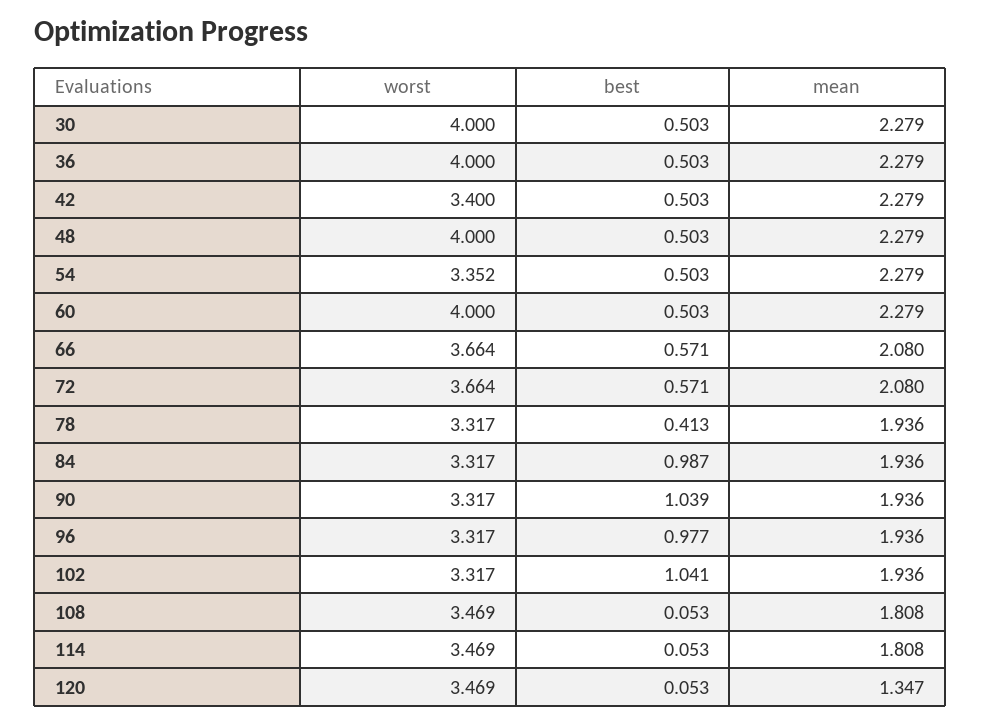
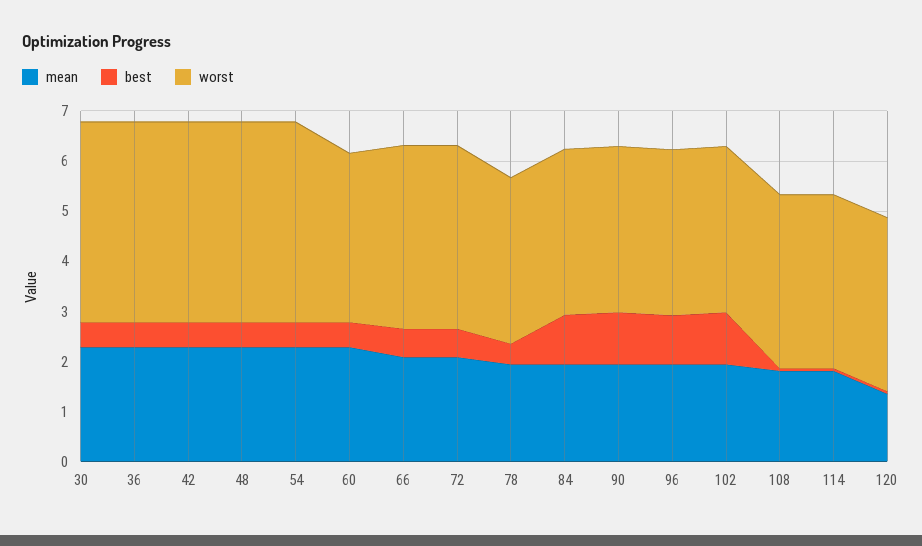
worst, 42: 3.4 -> 4
worst, 54: 3.352 -> 4
worst, 60: 4 -> 3.4

